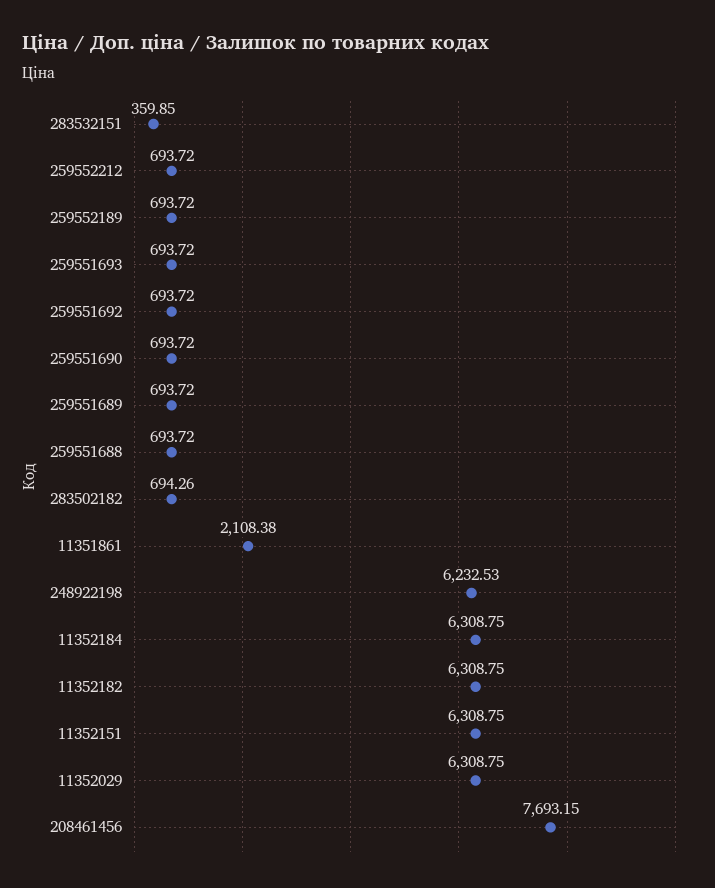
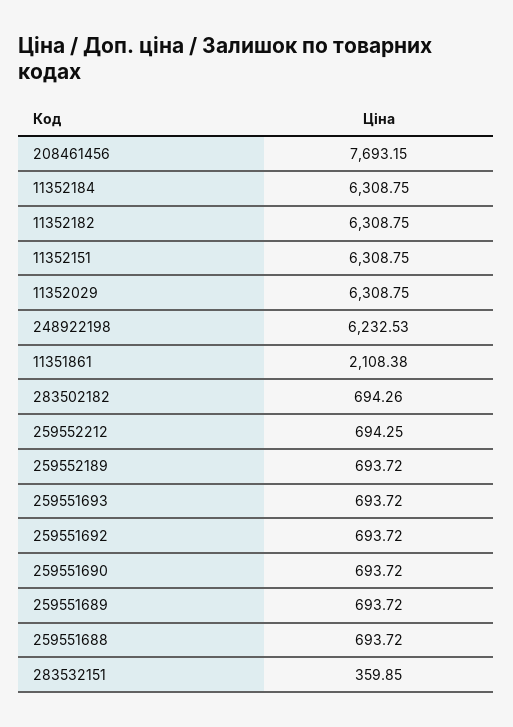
259552212: 693.72 -> 694.25

